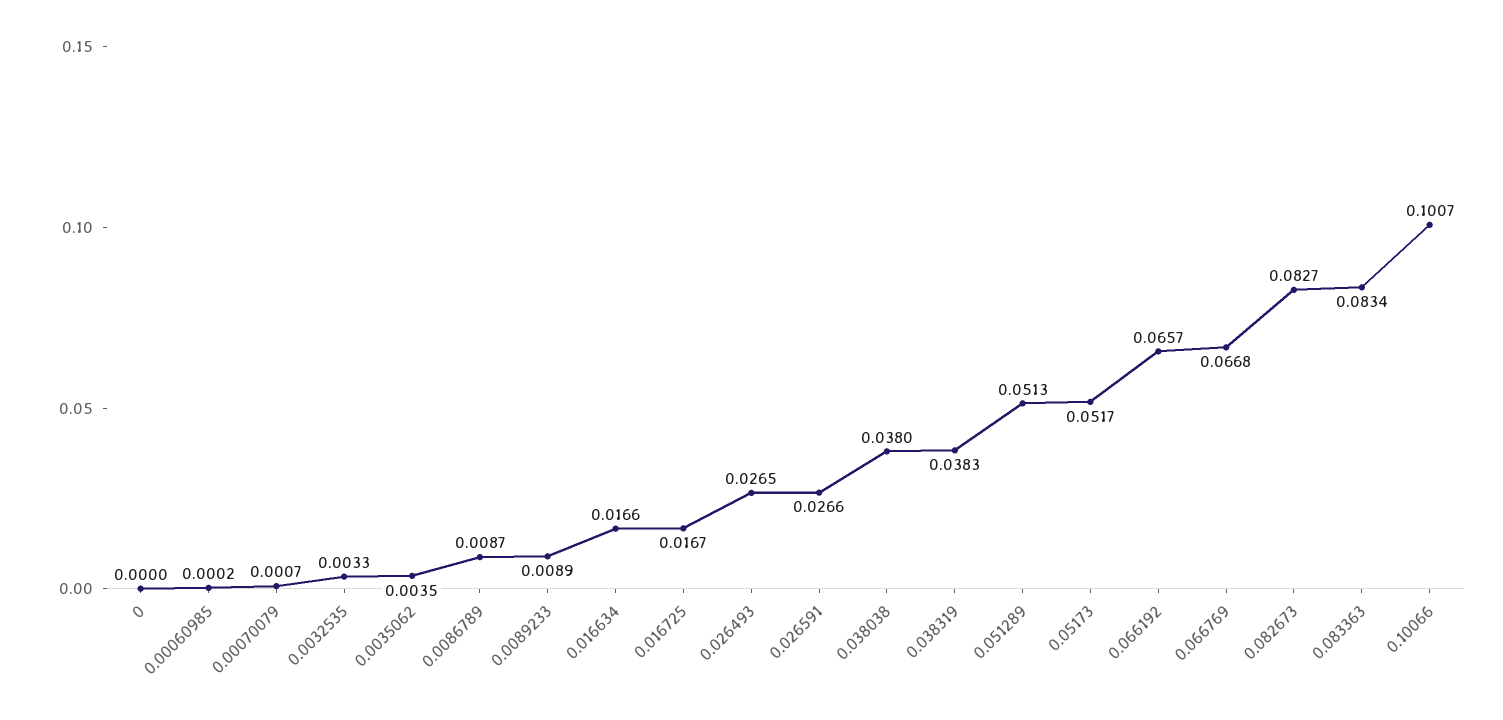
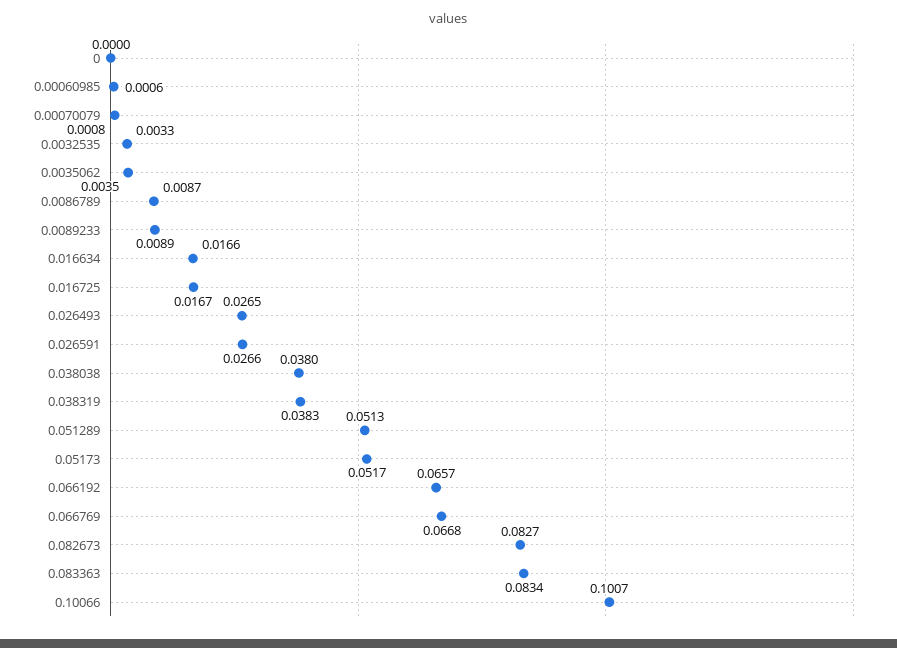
0.00060985: 0.0002 -> 0.0006
0.00070079: 0.0007 -> 0.0008

